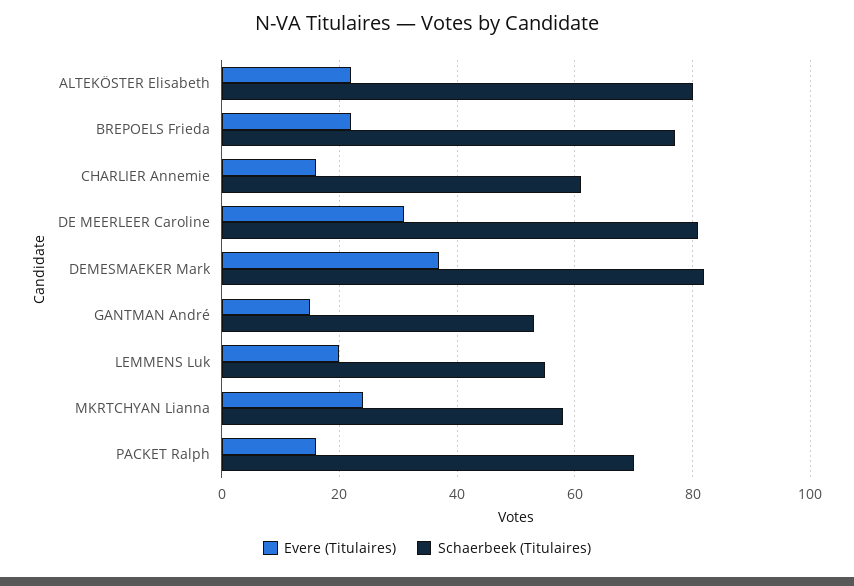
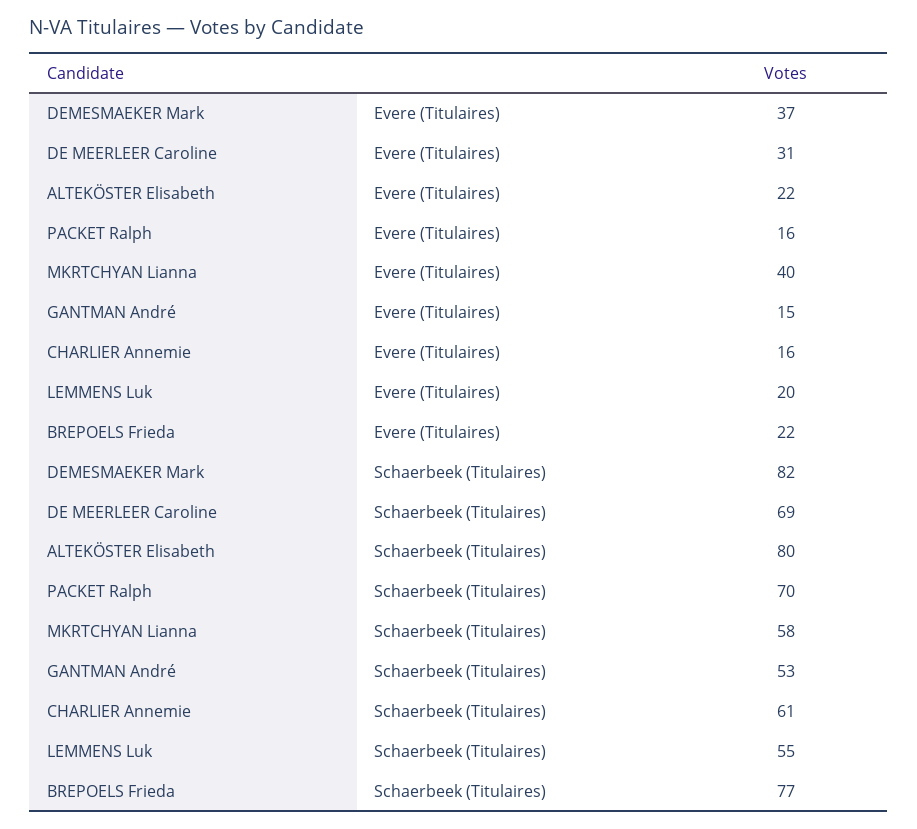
Schaerbeek (Titulaires), DE MEERLEER Caroline: 80 -> 69
Evere (Titulaires), MKRTCHYAN Lianna: 25 -> 40

